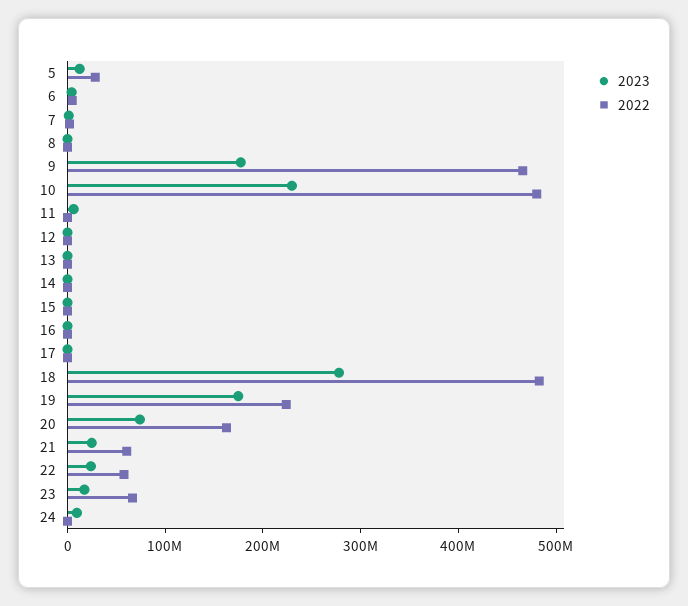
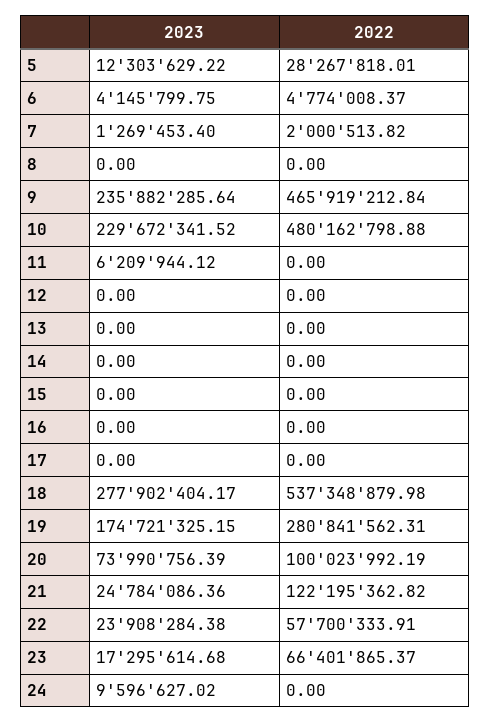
2023, 9: 180000000 -> 235882285.64
2022, 18: 480000000 -> 537348879.98
2022, 19: 220000000 -> 280841562.31
2022, 20: 160000000 -> 100023992.19
2022, 21: 60000000 -> 122195362.82

